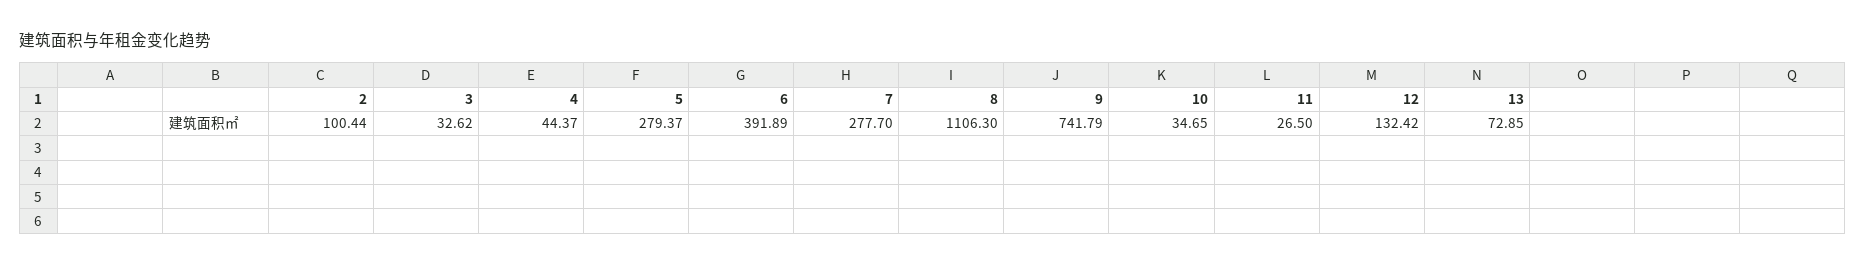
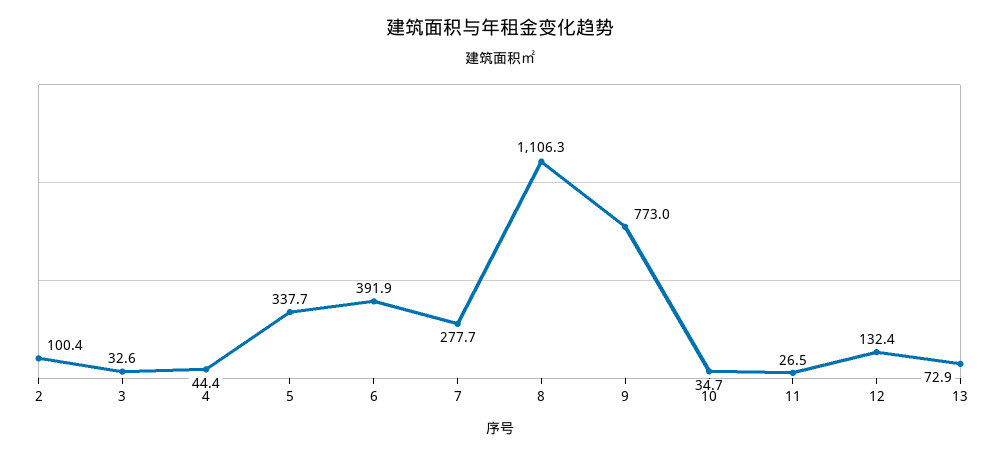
5: 279.37 -> 337.7
9: 741.79 -> 773

